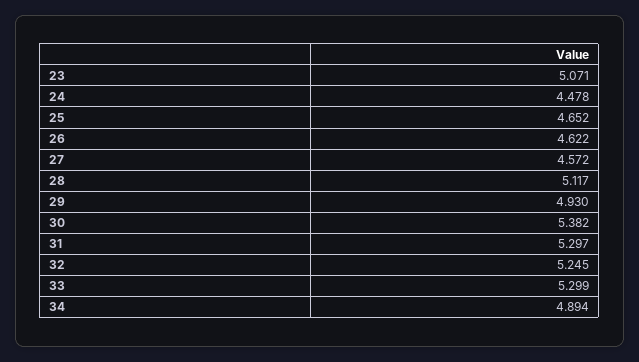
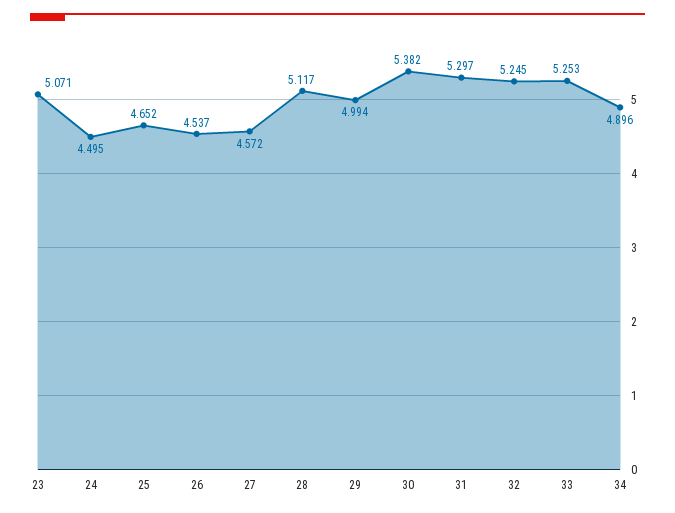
24: 4.478 -> 4.495
26: 4.622 -> 4.537
29: 4.93 -> 4.994
33: 5.299 -> 5.253
34: 4.894 -> 4.896

